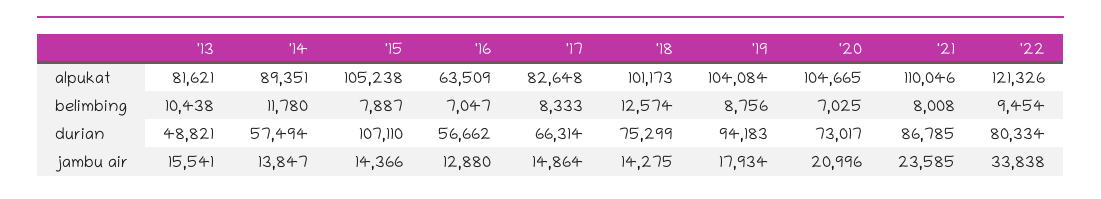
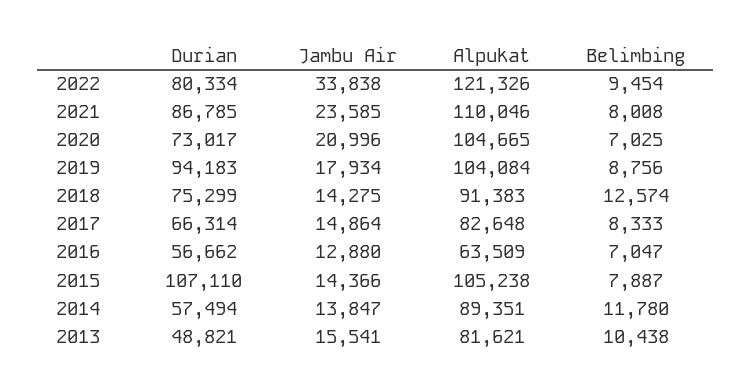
'18, alpukat: 101173 -> 91383

